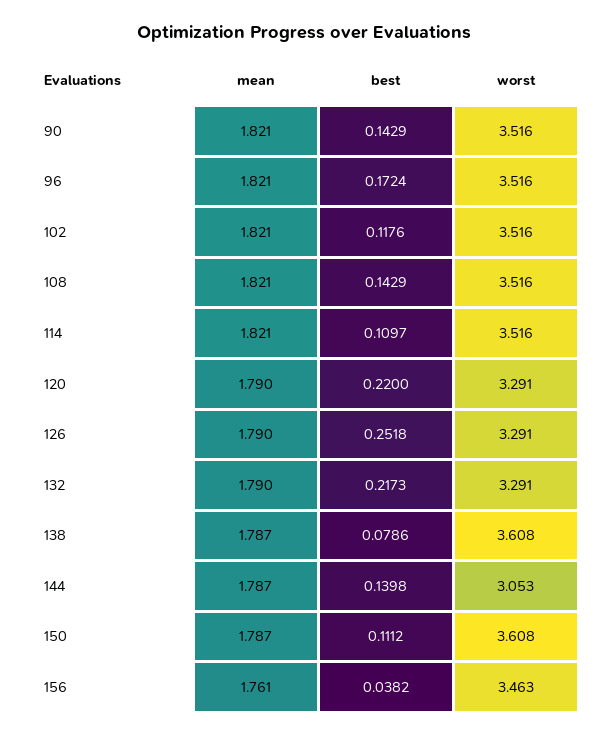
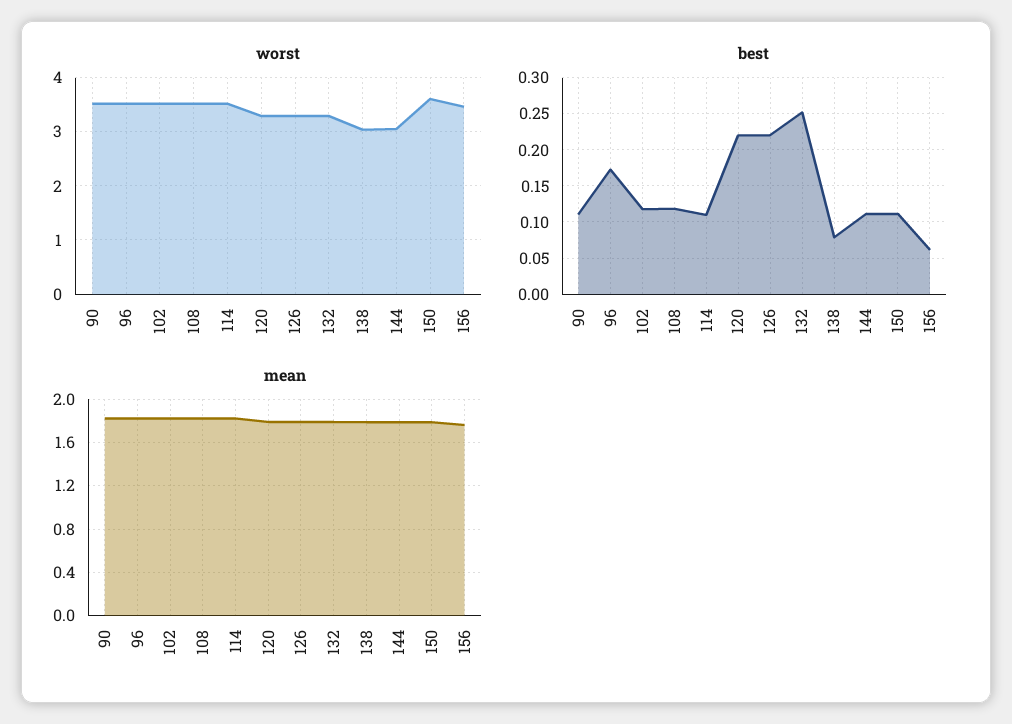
best, 90: 0.1429 -> 0.11
best, 108: 0.1429 -> 0.12
best, 126: 0.2518 -> 0.22
best, 132: 0.2173 -> 0.25
worst, 138: 3.608 -> 3
best, 144: 0.1398 -> 0.11
best, 156: 0.0382 -> 0.06

